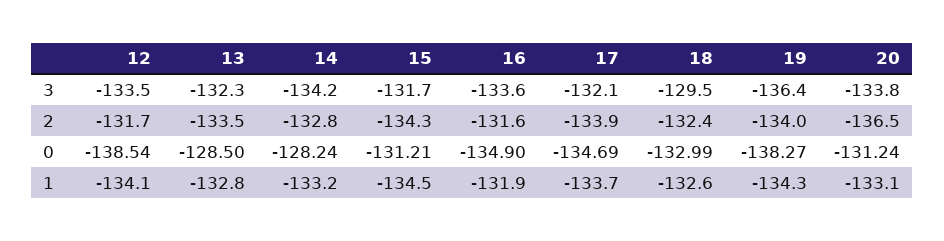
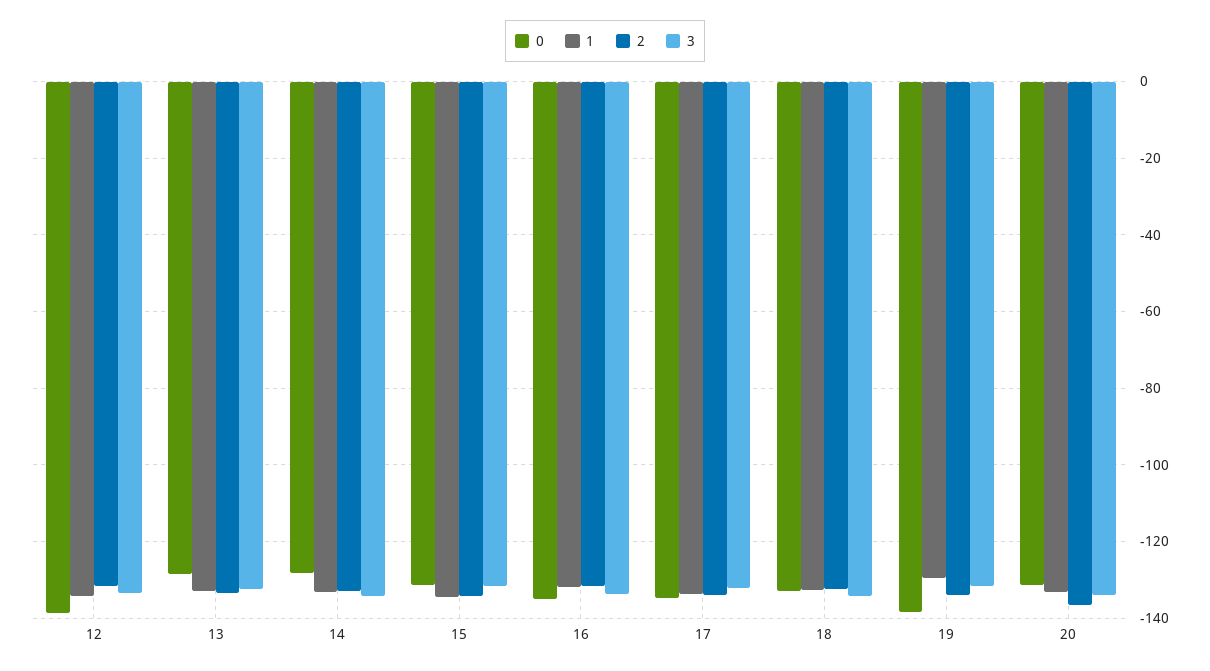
3, 18: -129.5 -> -134
3, 19: -136.4 -> -132
1, 19: -134.3 -> -130

